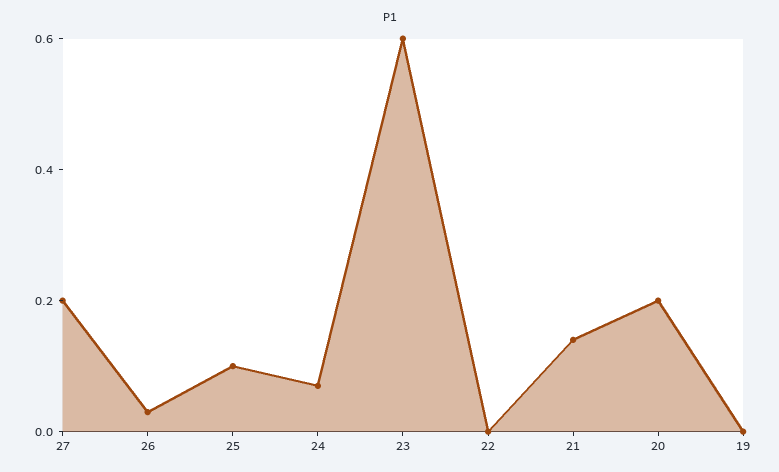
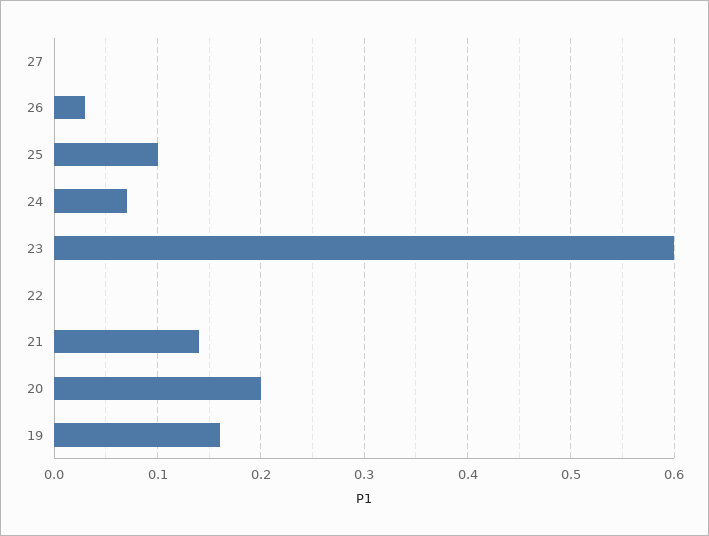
27: 0.2 -> 0
19: 0 -> 0.16

